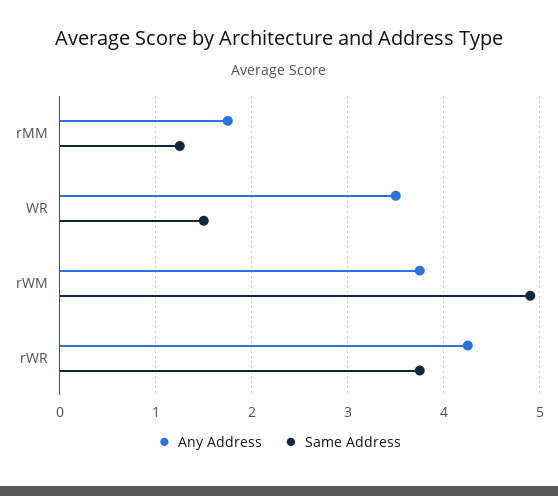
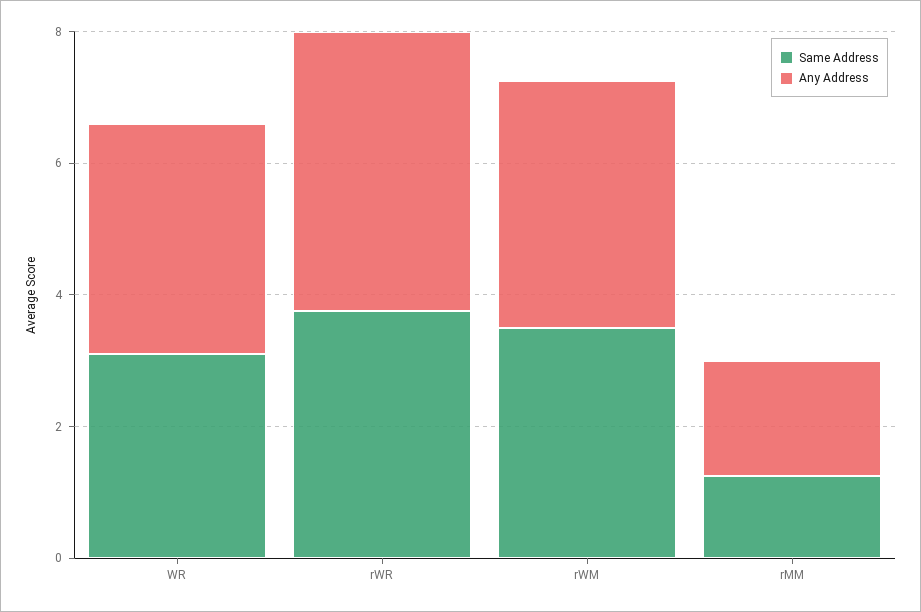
Same Address, WR: 1.5 -> 3
Same Address, rWM: 4.9 -> 3.5

